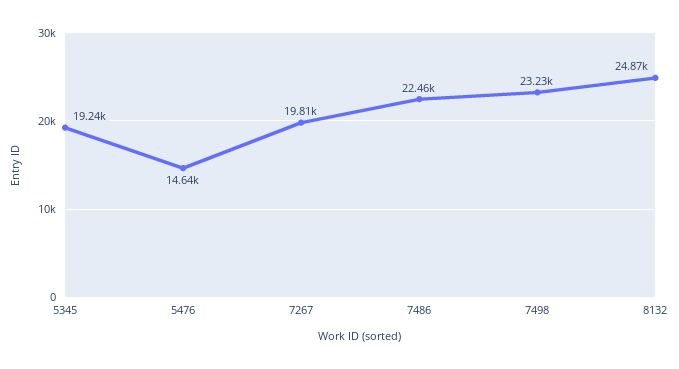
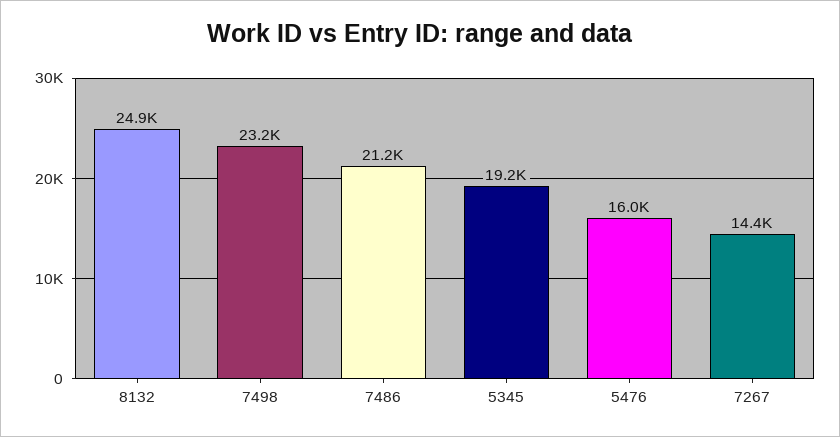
5476: 14640 -> 16000
7267: 19810 -> 14400
7486: 22460 -> 21200

